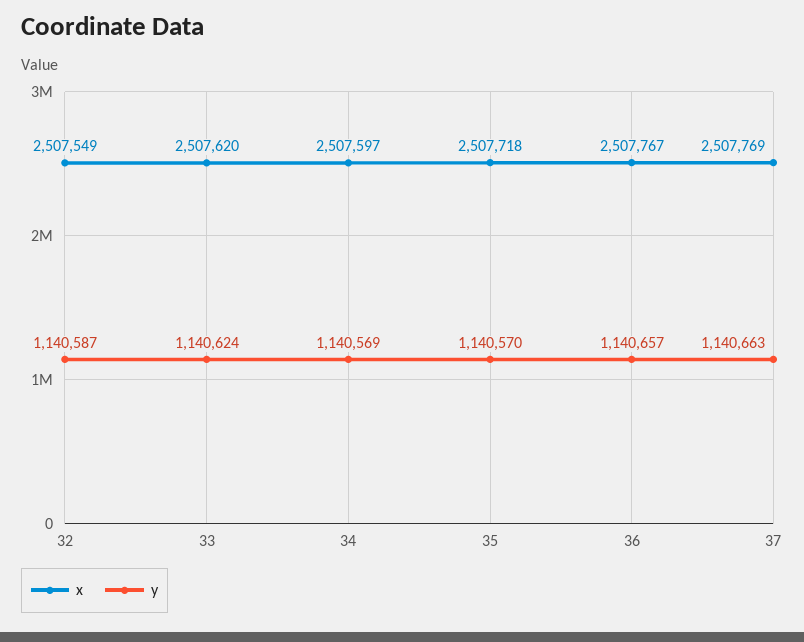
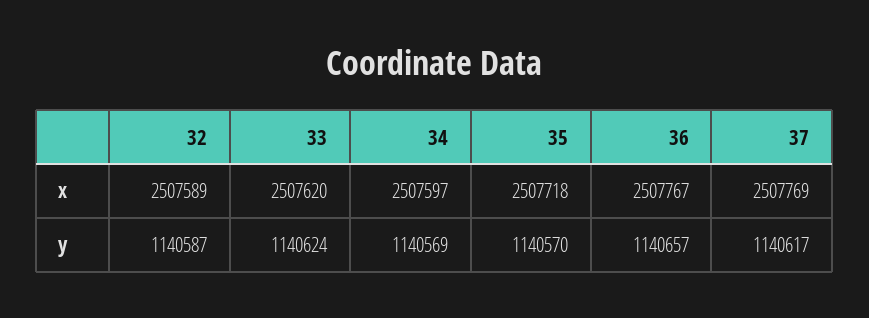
x, 32: 2507549 -> 2507589
y, 37: 1140663 -> 1140617

